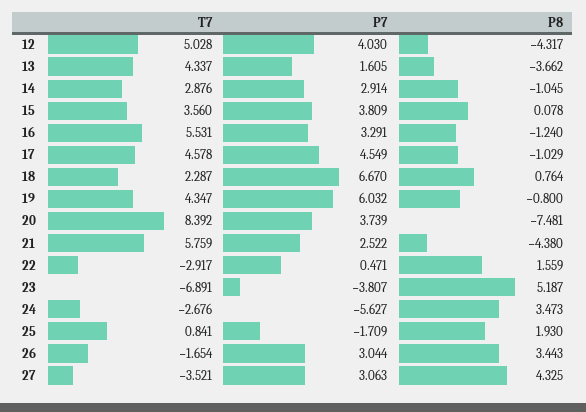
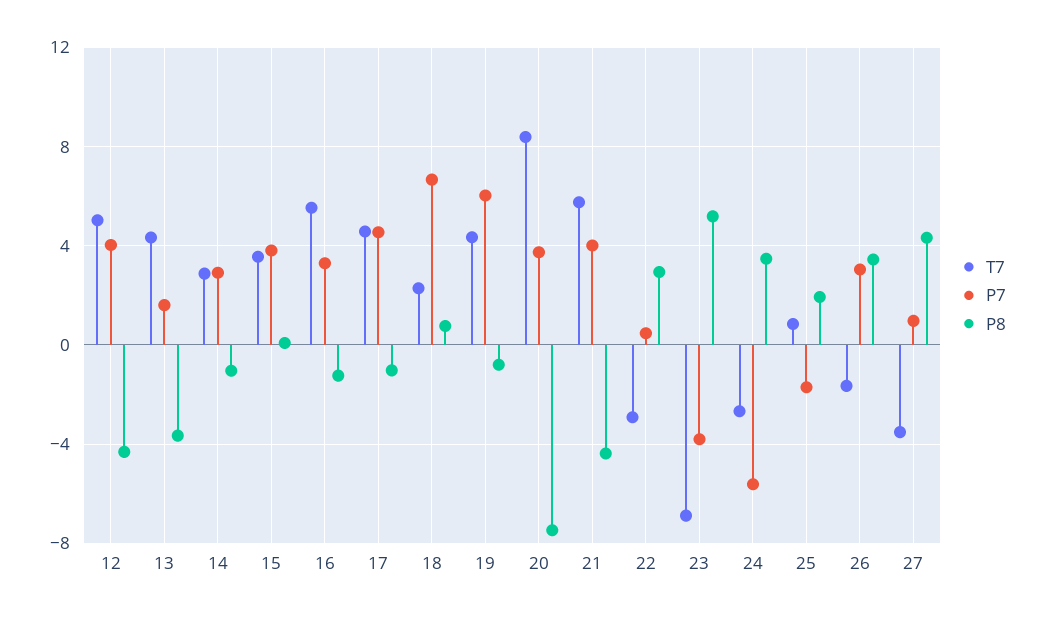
P7, 21: 2.522 -> 4
P8, 22: 1.559 -> 3
P7, 27: 3.063 -> 1

